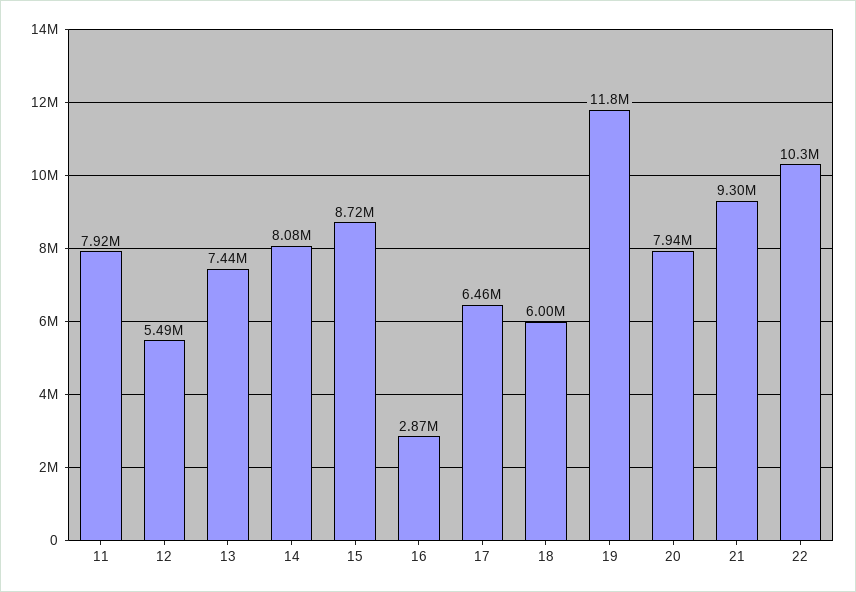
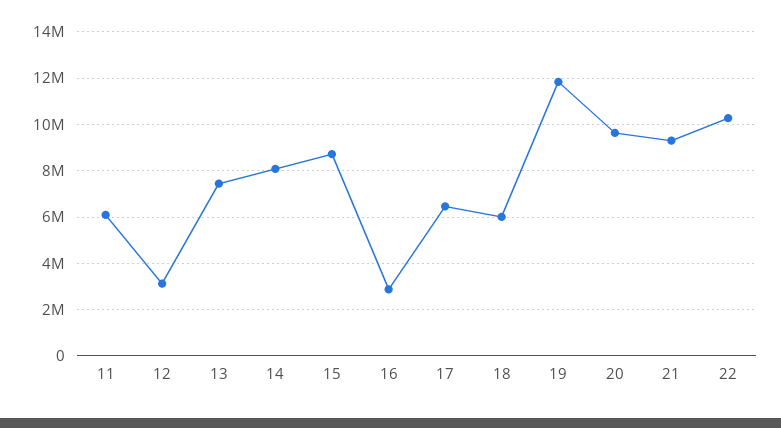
11: 7920000 -> 6000000
12: 5490000 -> 3000000
20: 7940000 -> 9500000

